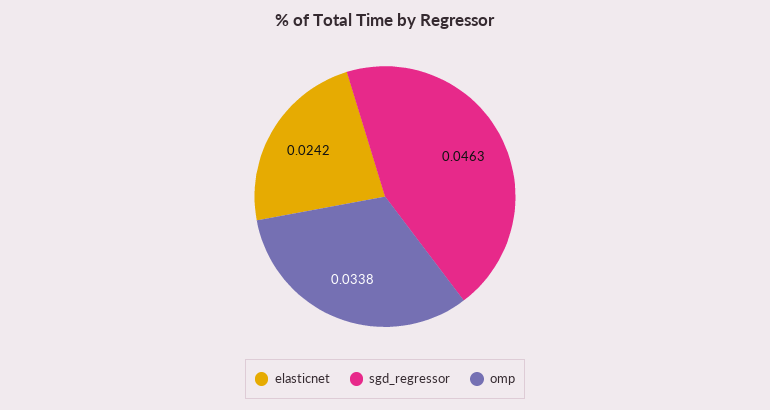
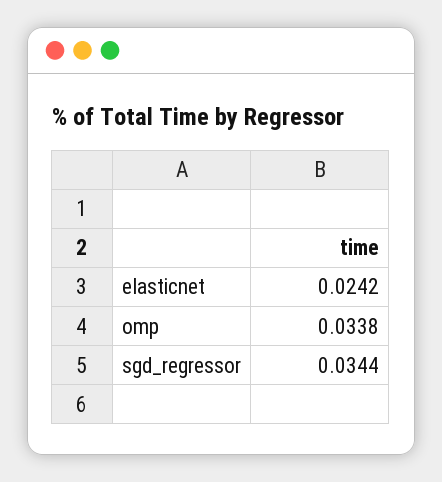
sgd_regressor: 0.0463 -> 0.0344

